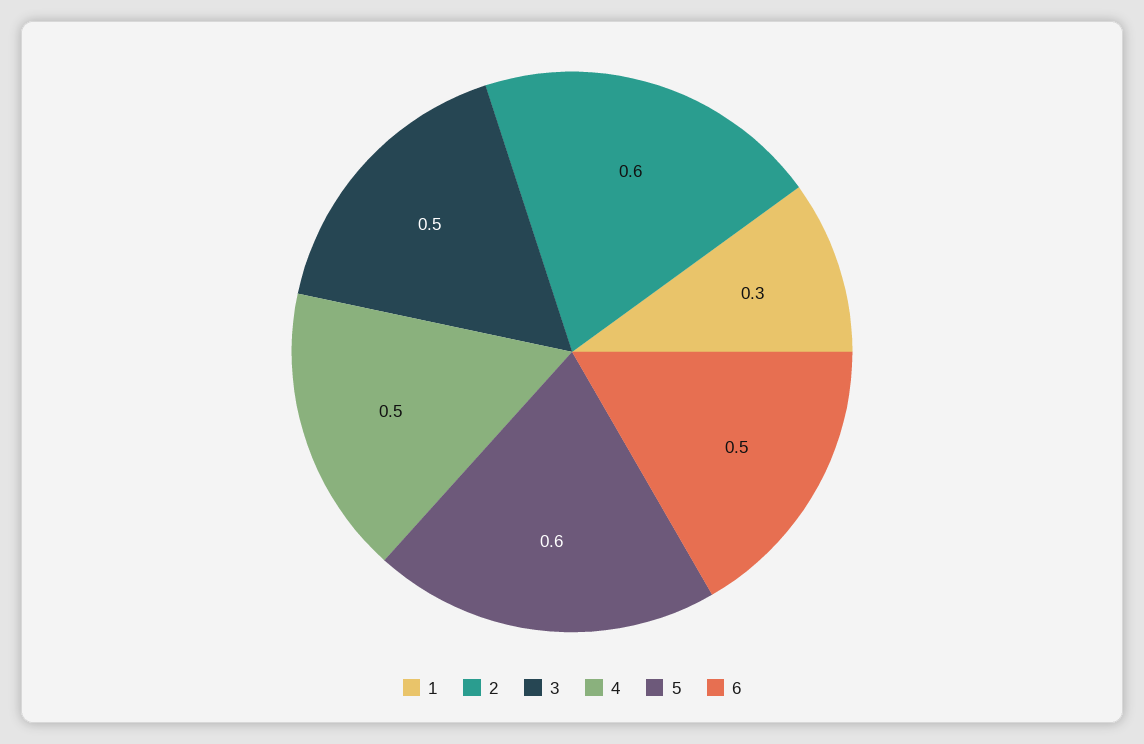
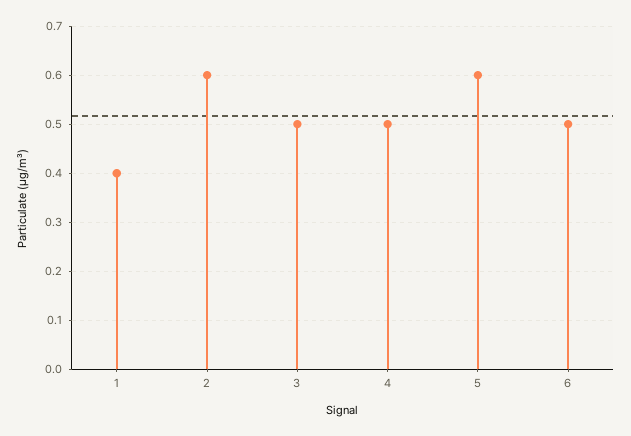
1: 0.3 -> 0.4

